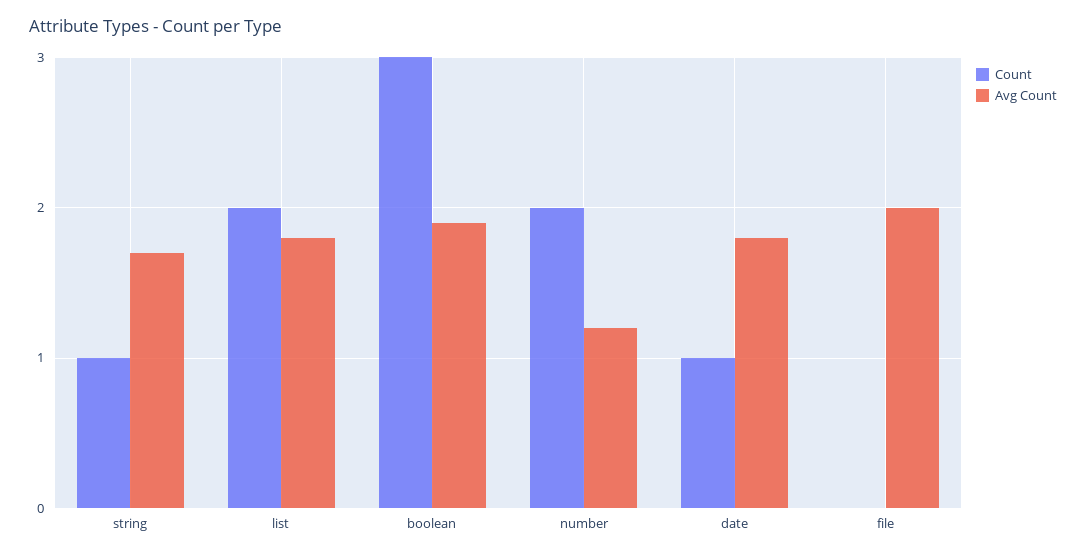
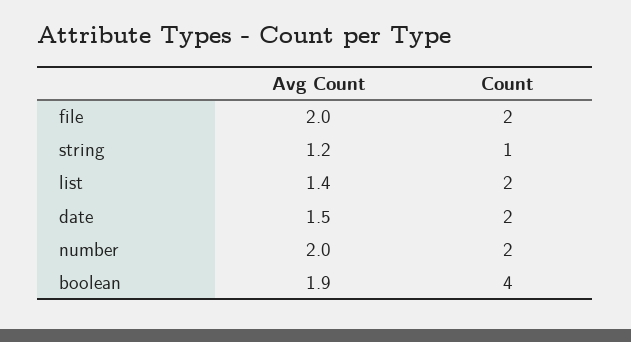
Avg Count, string: 1.7 -> 1.2
Avg Count, list: 1.8 -> 1.4
Count, boolean: 3 -> 4
Avg Count, number: 1.2 -> 2
Count, date: 1 -> 2
Avg Count, date: 1.8 -> 1.5
Count, file: 0 -> 2

